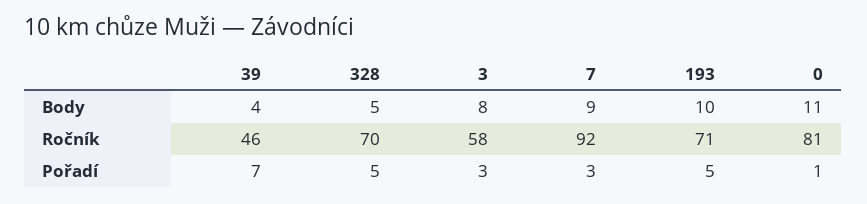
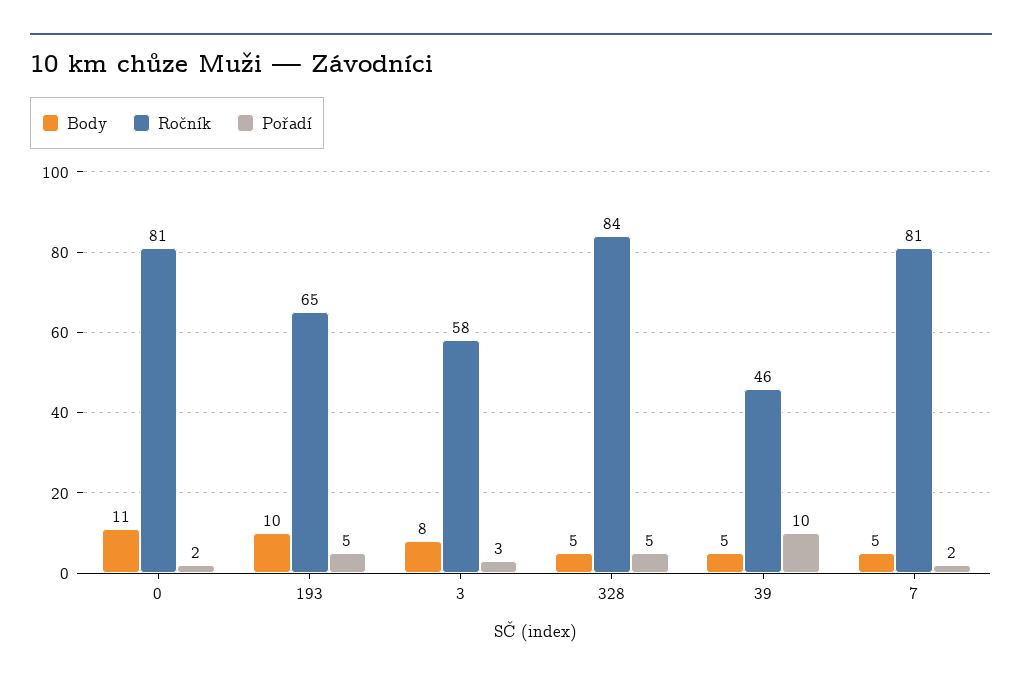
Body, 39: 4 -> 5
Body, 7: 9 -> 5
Ročník, 328: 70 -> 84
Ročník, 7: 92 -> 81
Ročník, 193: 71 -> 65
Pořadí, 39: 7 -> 10
Pořadí, 7: 3 -> 2
Pořadí, 0: 1 -> 2

